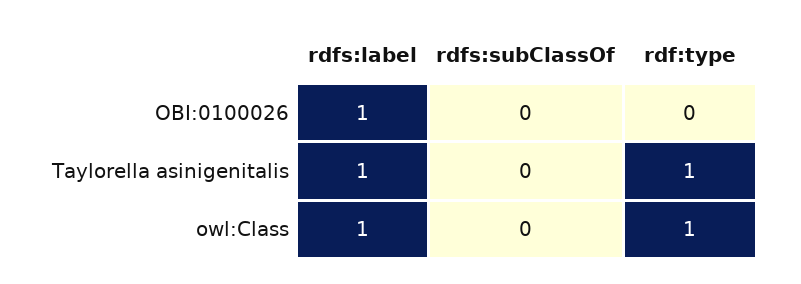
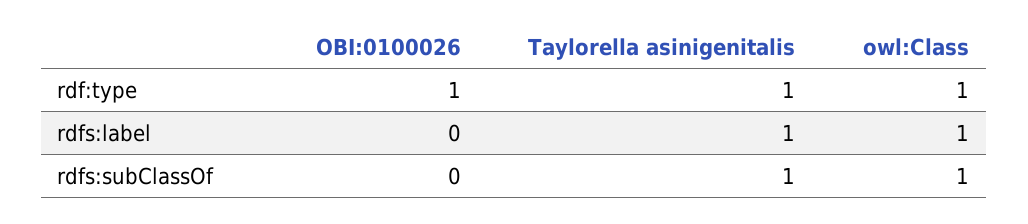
rdfs:label, OBI:0100026: 1 -> 0
rdf:type, OBI:0100026: 0 -> 1
rdfs:subClassOf, Taylorella asinigenitalis: 0 -> 1
rdfs:subClassOf, owl:Class: 0 -> 1

